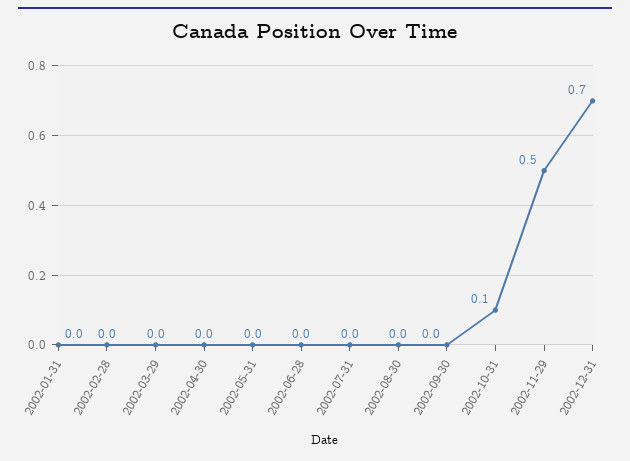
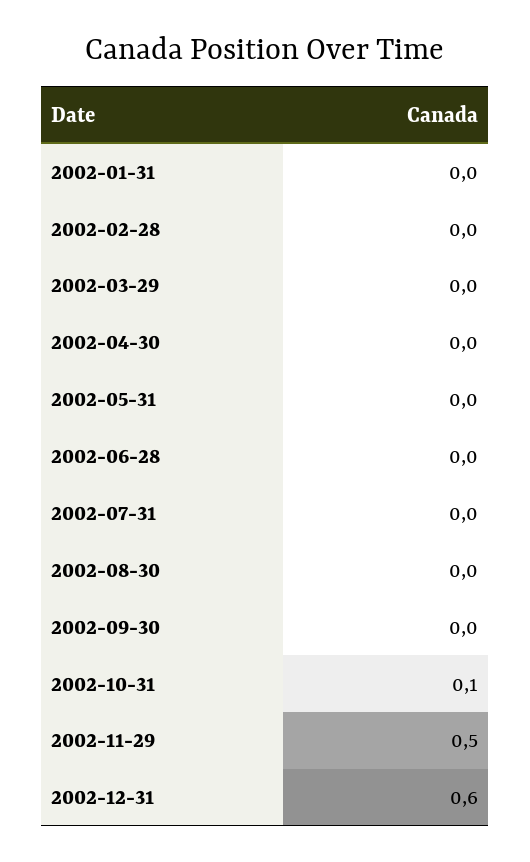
2002-12-31: 0.7 -> 0.6

